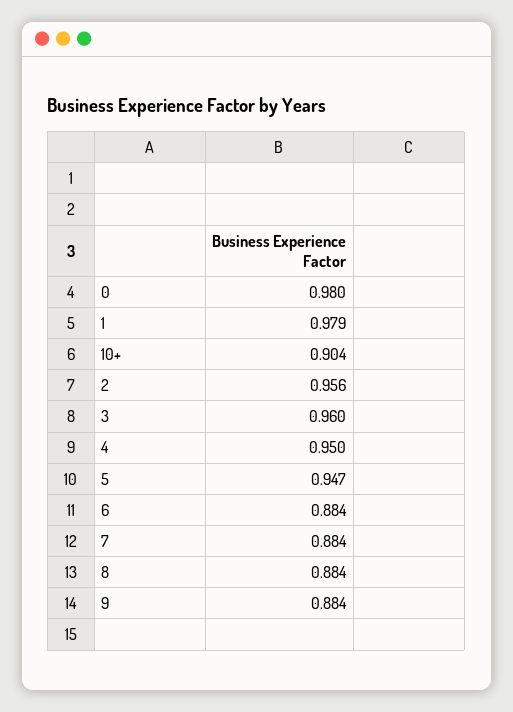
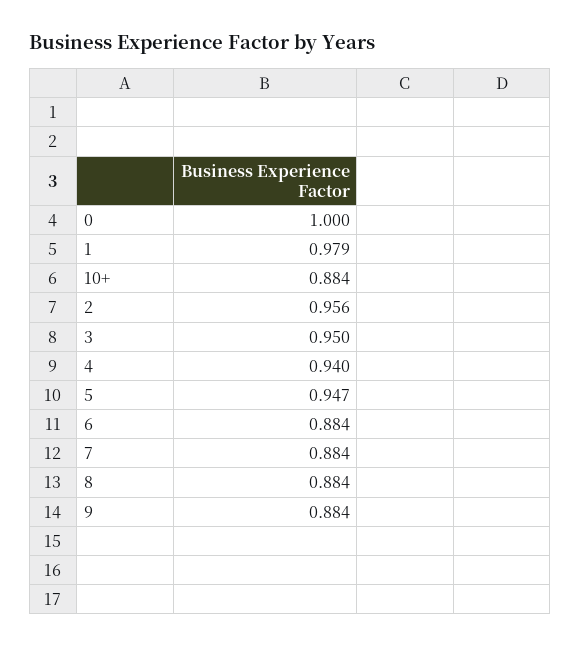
0: 0.98 -> 1
10+: 0.904 -> 0.884
3: 0.96 -> 0.95
4: 0.95 -> 0.94

